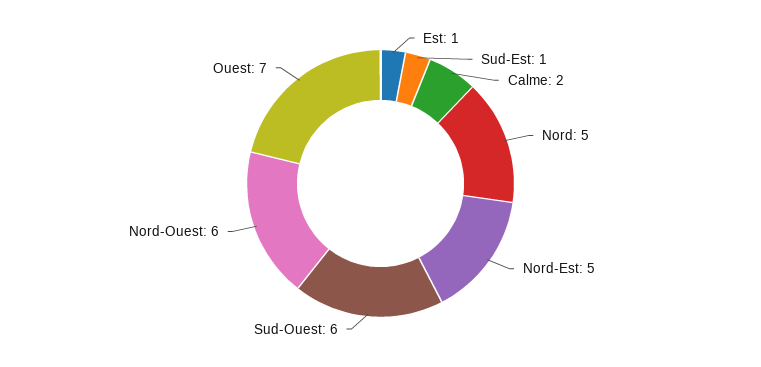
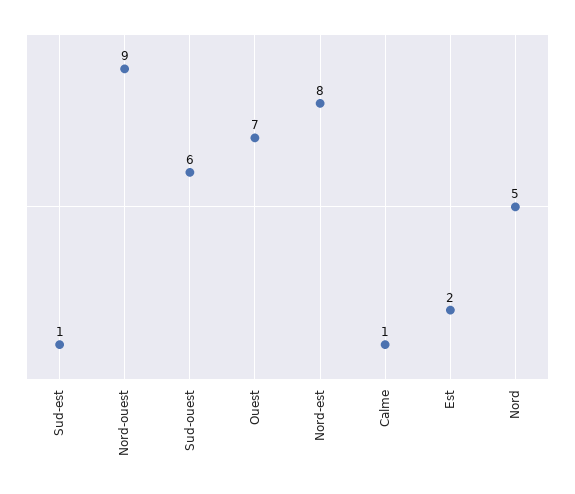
Est: 1 -> 2
Calme: 2 -> 1
Nord-Est: 5 -> 8
Nord-Ouest: 6 -> 9

